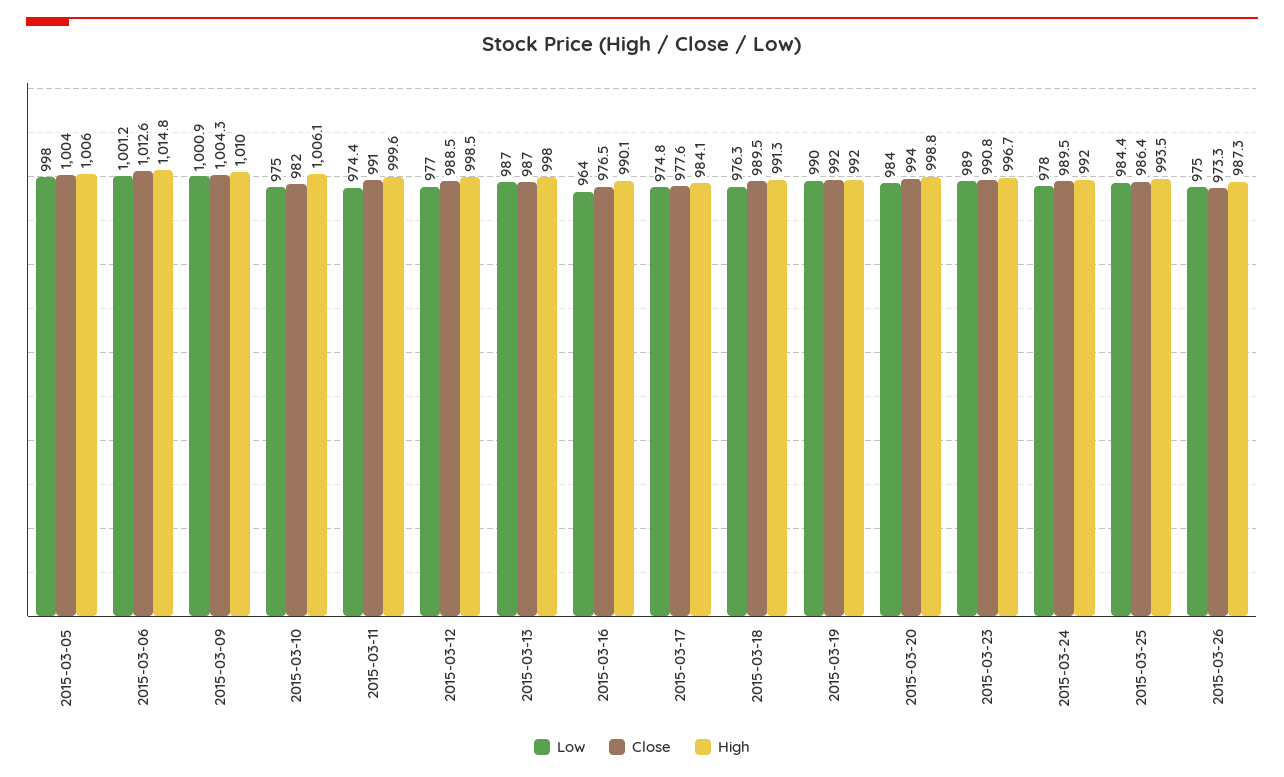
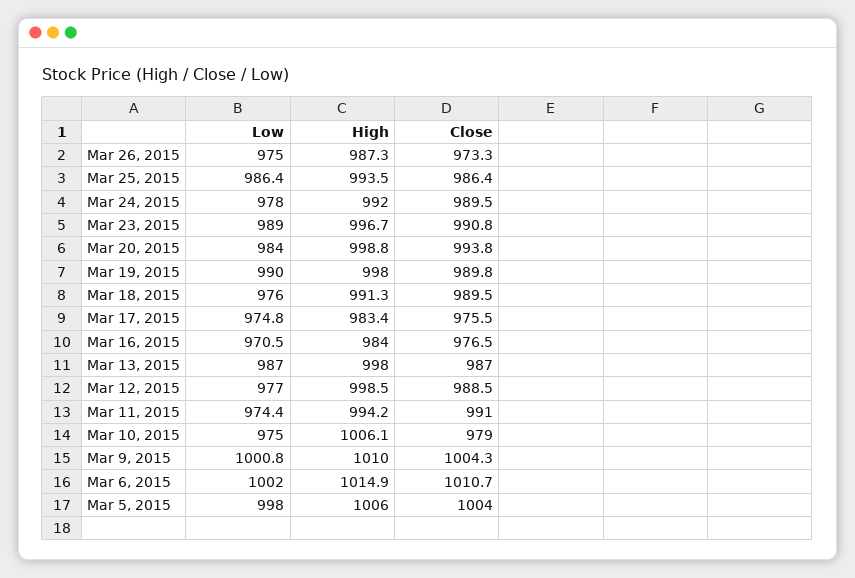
Low, 2015-03-06: 1001.2 -> 1002
Close, 2015-03-06: 1012.6 -> 1010.7
High, 2015-03-06: 1014.8 -> 1014.9
Low, 2015-03-09: 1000.9 -> 1000.8
Close, 2015-03-10: 982 -> 979
High, 2015-03-11: 999.6 -> 994.2
Low, 2015-03-16: 964 -> 970.5
High, 2015-03-16: 990.1 -> 984
Close, 2015-03-17: 977.6 -> 975.5
High, 2015-03-17: 984.1 -> 983.4
Low, 2015-03-18: 976.3 -> 976
Close, 2015-03-19: 992 -> 989.8
High, 2015-03-19: 992 -> 998
Close, 2015-03-20: 994 -> 993.8
Low, 2015-03-25: 984.4 -> 986.4

